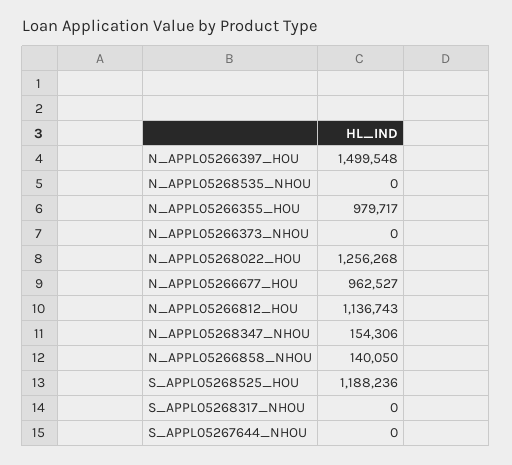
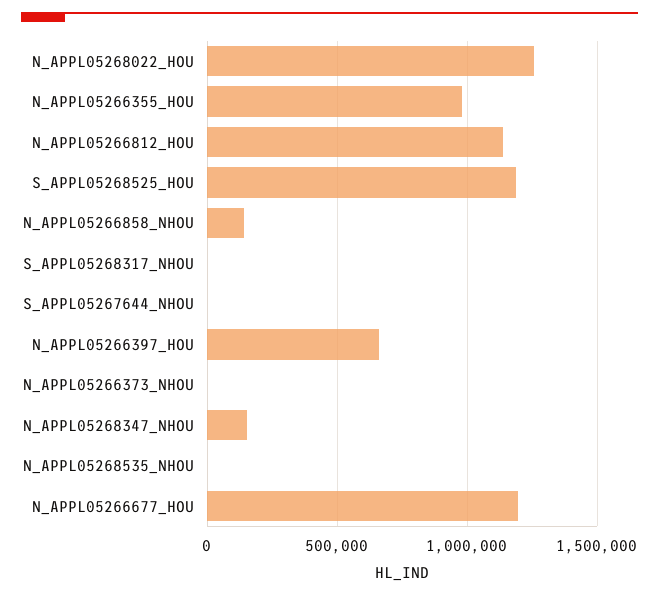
N_APPL05266397_HOU: 1499548 -> 650000
N_APPL05266677_HOU: 962527 -> 1200000

